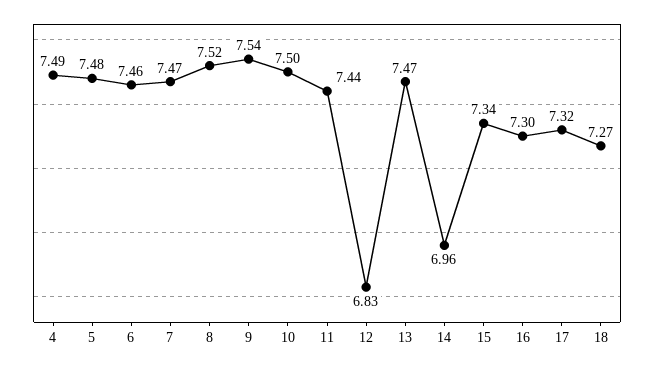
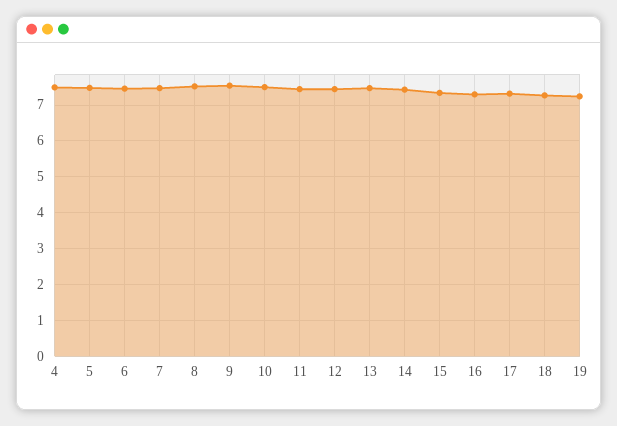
12: 6.83 -> 7.4
14: 6.96 -> 7.4
19: none -> 7.2

